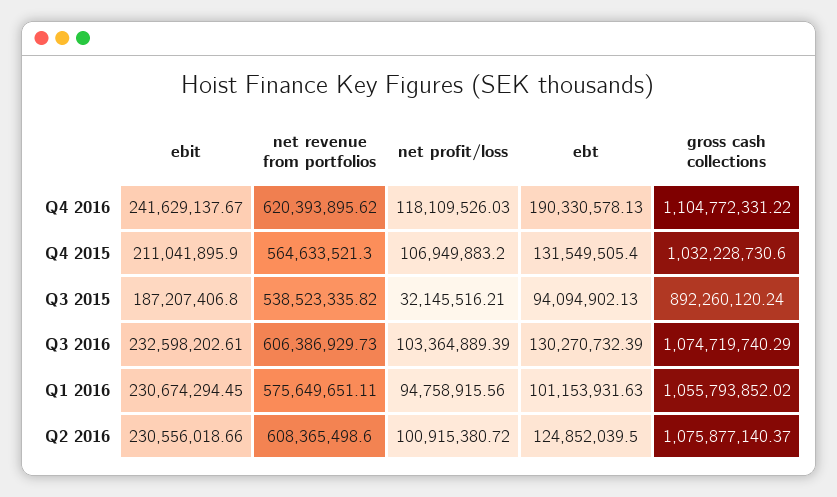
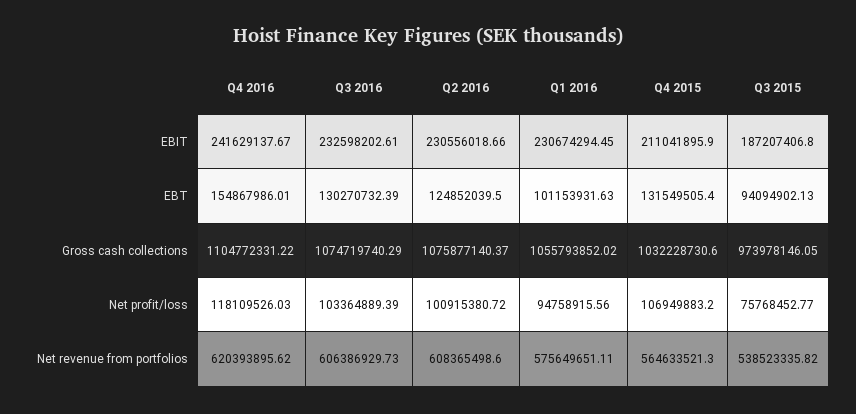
ebt, Q4 2016: 190330578.13 -> 154867986.01
net profit/loss, Q3 2015: 32145516.21 -> 75768452.77
gross cash collections, Q3 2015: 892260120.24 -> 973978146.05

